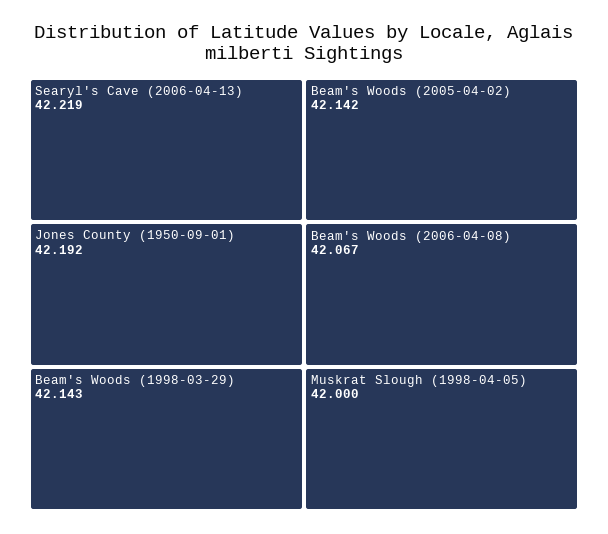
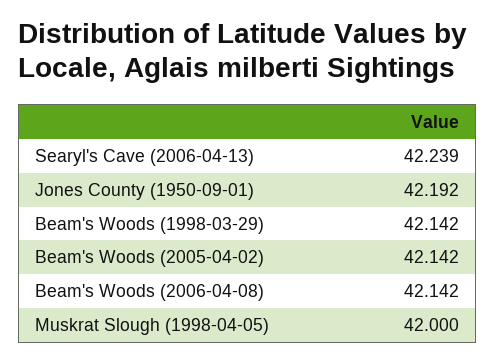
Searyl's Cave (2006-04-13): 42.219 -> 42.239
Beam's Woods (1998-03-29): 42.143 -> 42.142
Beam's Woods (2006-04-08): 42.067 -> 42.142

